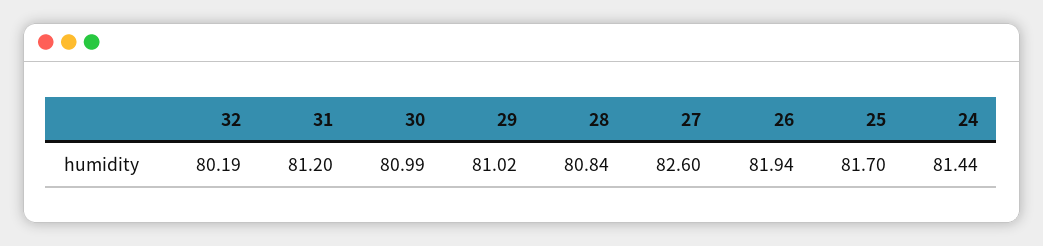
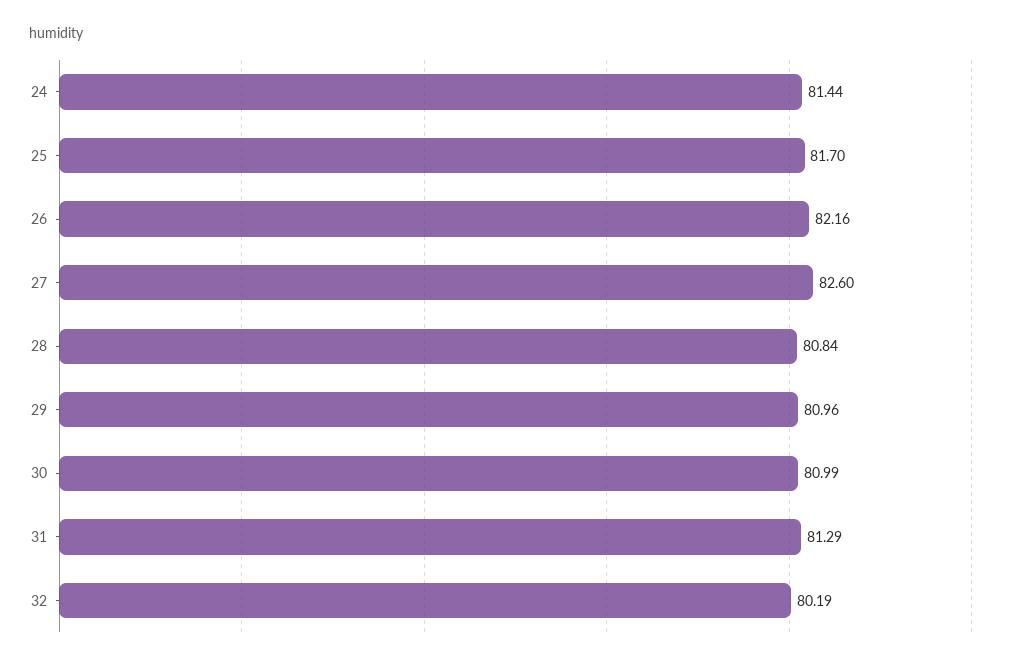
31: 81.2 -> 81.29
29: 81.02 -> 80.96
26: 81.94 -> 82.16

